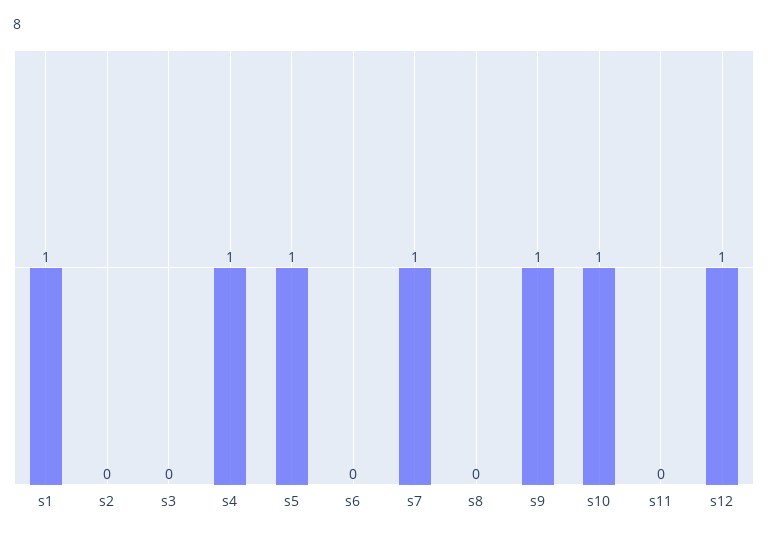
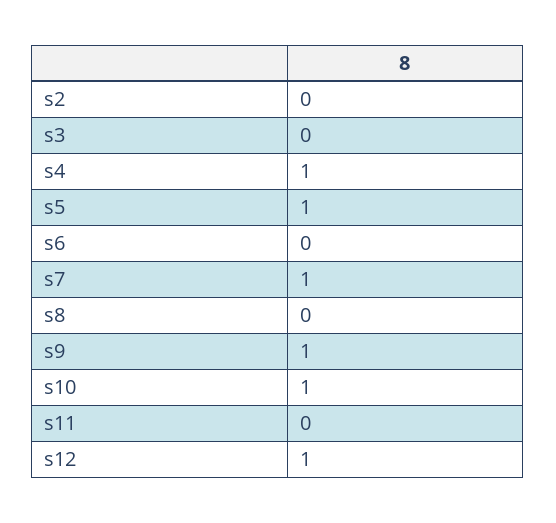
s1: 1 -> none

